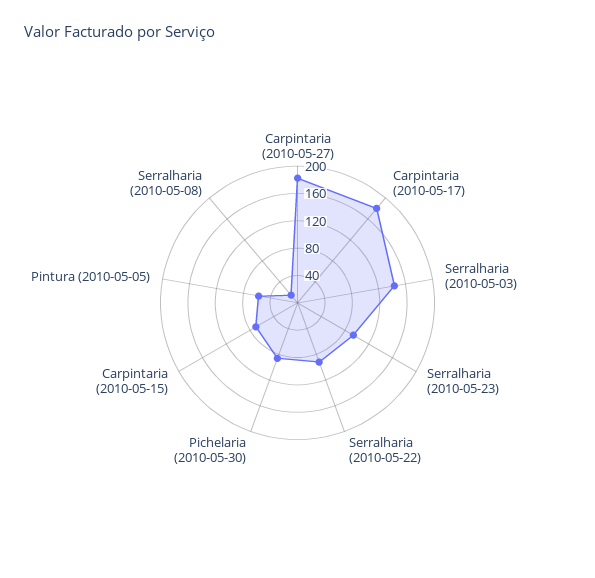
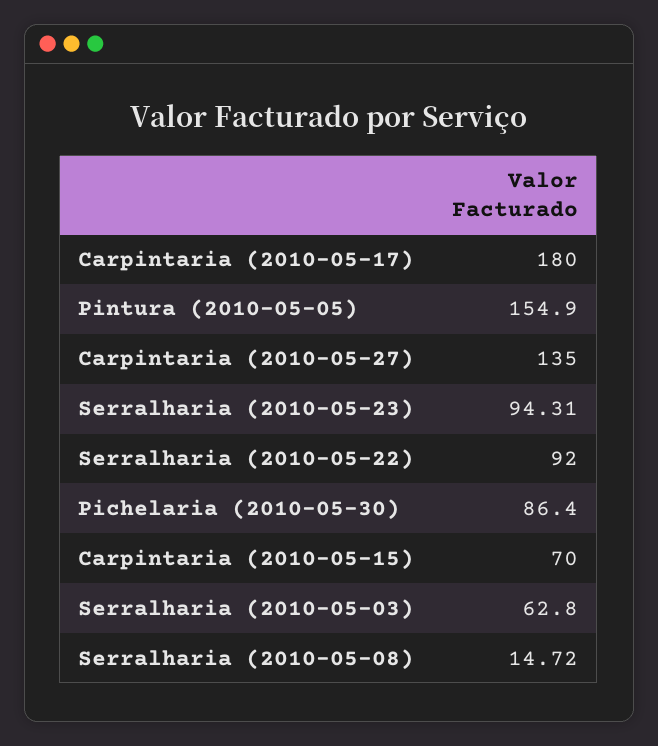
Carpintaria (2010-05-27): 180 -> 135
Serralharia (2010-05-03): 140 -> 62.8
Pintura (2010-05-05): 60 -> 154.9

